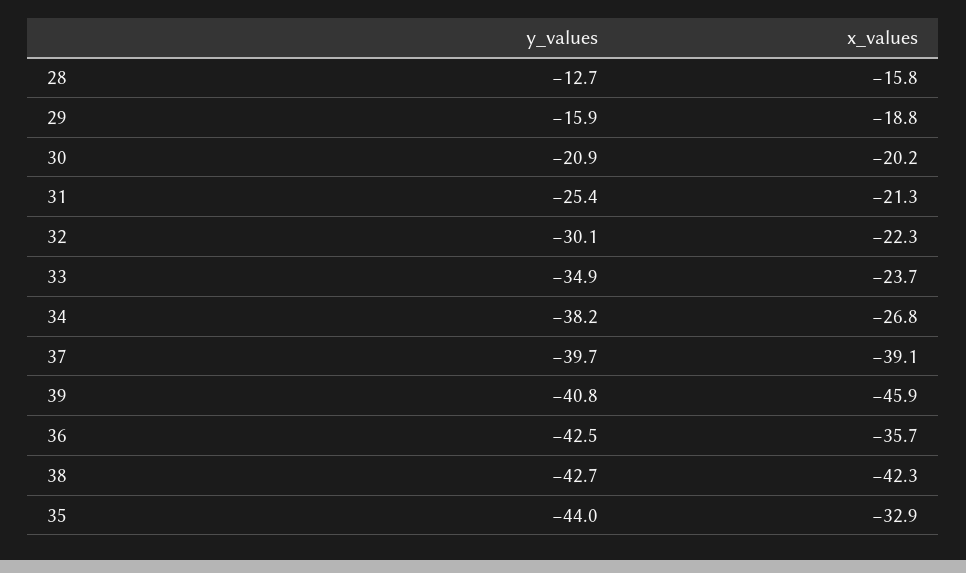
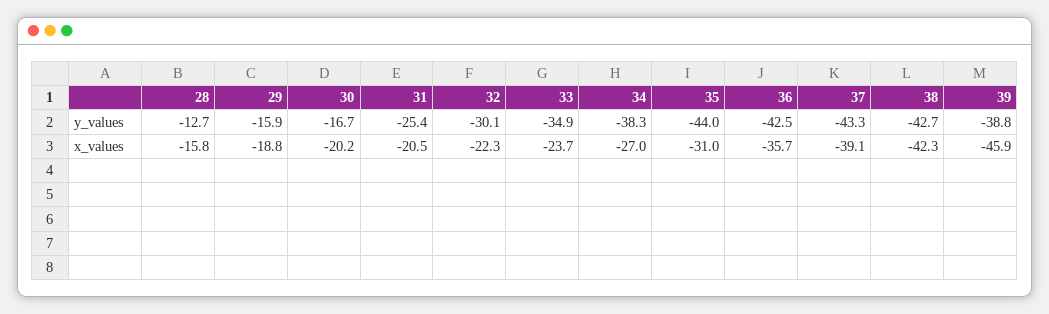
y_values, 30: -20.9 -> -16.7
x_values, 31: -21.3 -> -20.5
y_values, 34: -38.2 -> -38.3
x_values, 34: -26.8 -> -27
y_values, 37: -39.7 -> -43.3
y_values, 39: -40.8 -> -38.8
x_values, 35: -32.9 -> -31

